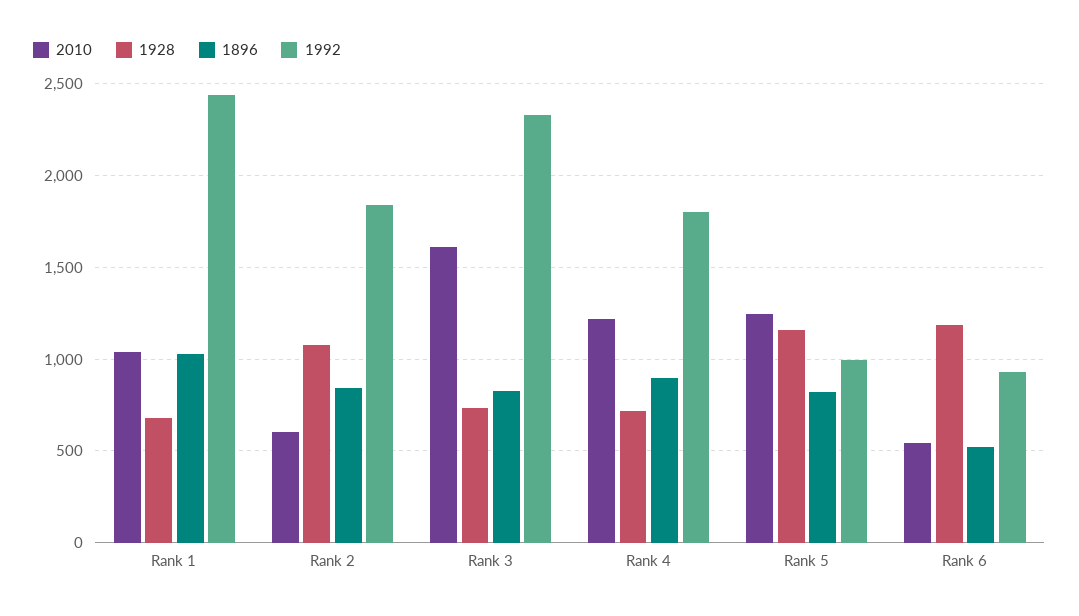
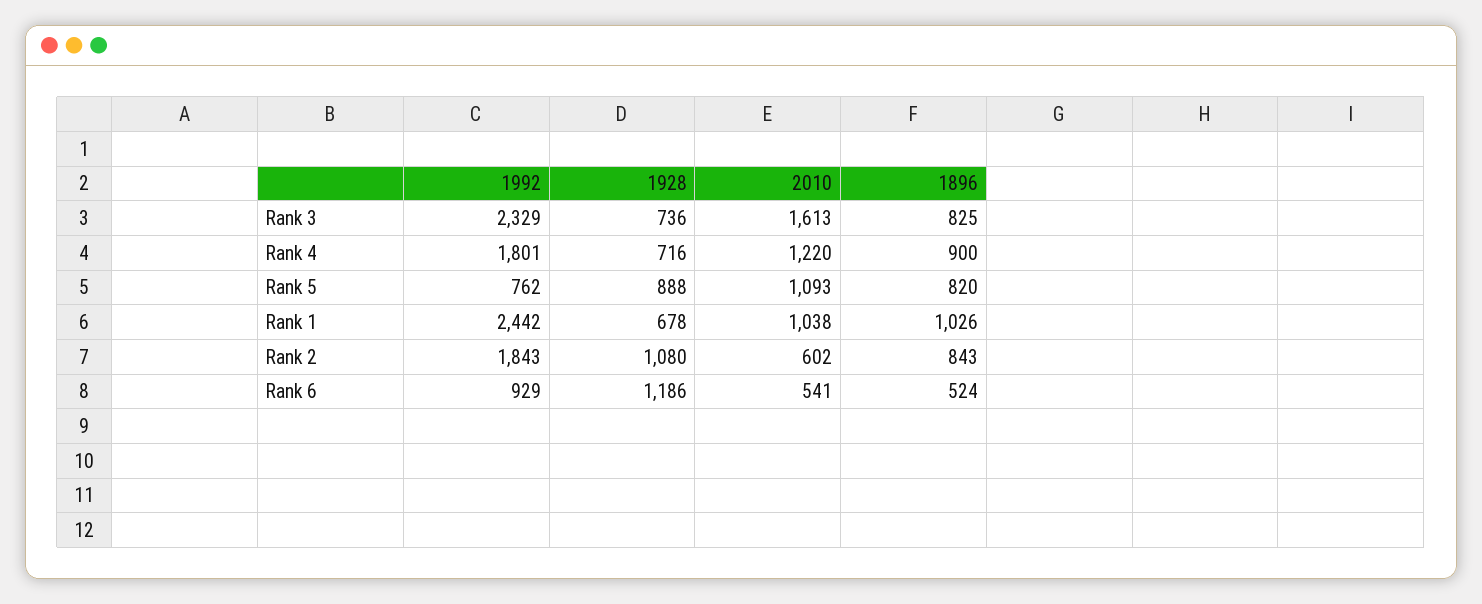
2010, Rank 5: 1250 -> 1093
1928, Rank 5: 1150 -> 888
1992, Rank 5: 1000 -> 762

